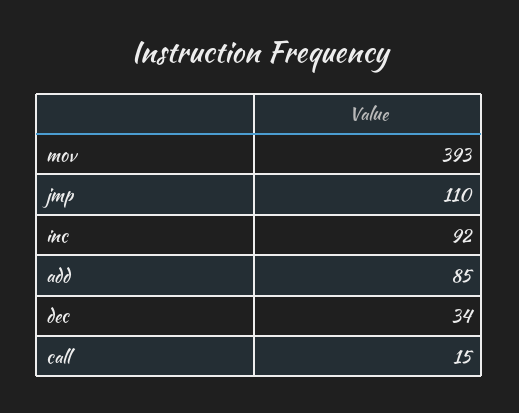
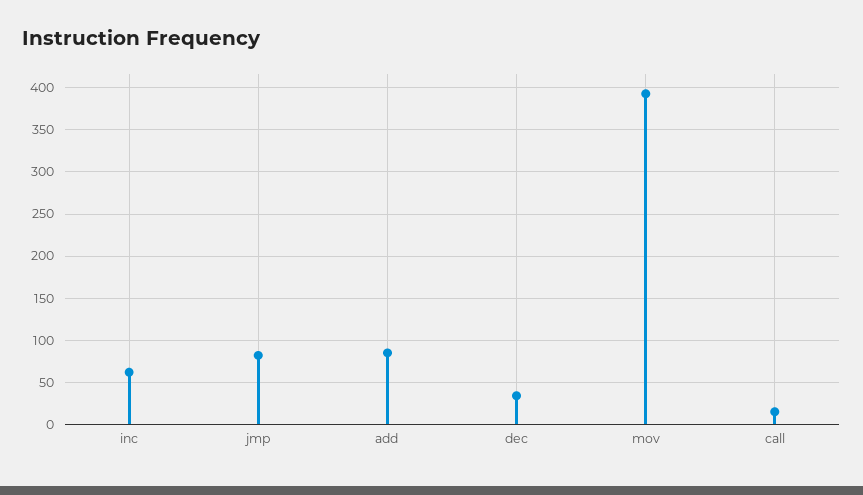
jmp: 110 -> 80
inc: 92 -> 60

